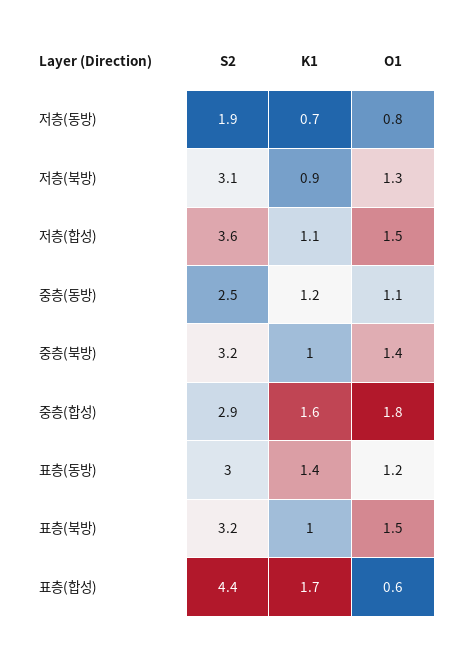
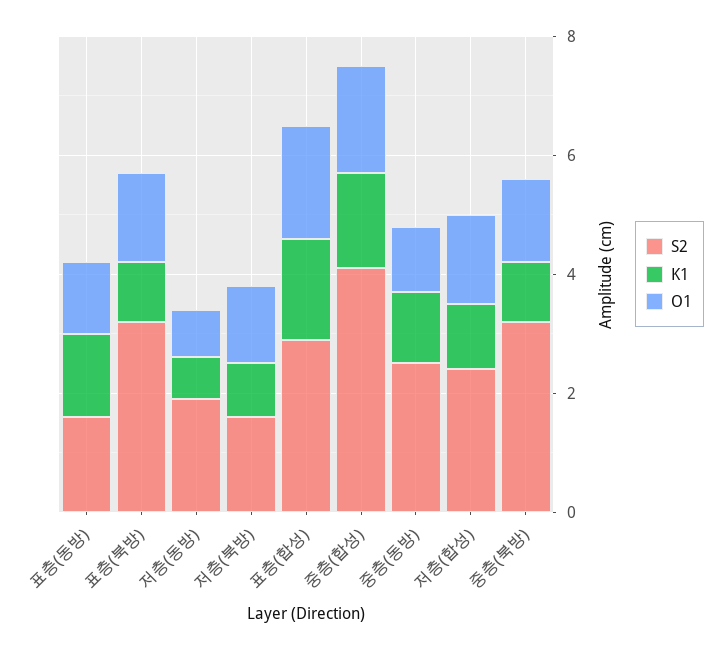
S2, 저층(북방): 3.1 -> 1.5
S2, 저층(합성): 3.6 -> 2.5
S2, 중층(합성): 2.9 -> 4
S2, 표층(동방): 3 -> 1.5
S2, 표층(합성): 4.4 -> 3
O1, 표층(합성): 0.6 -> 2

